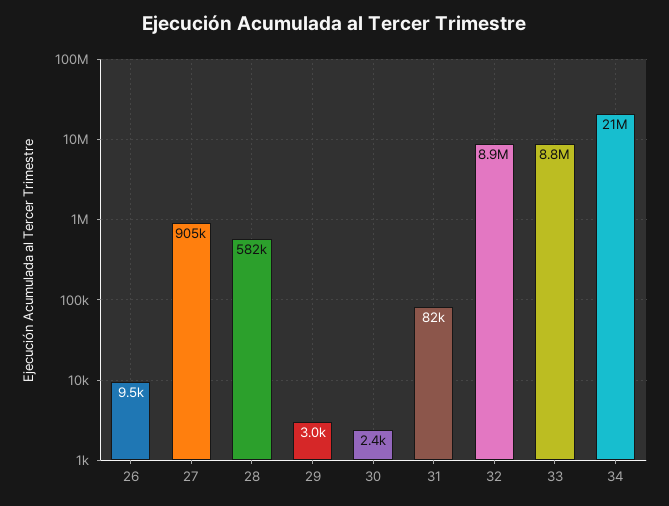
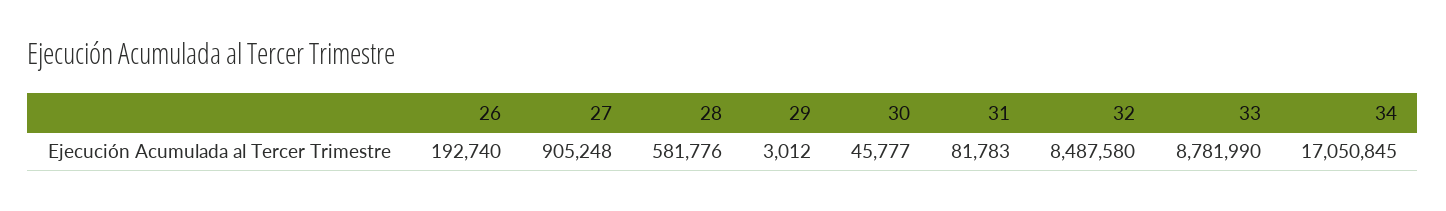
26: 9500 -> 192740
30: 2400 -> 45777
32: 8900000 -> 8487580
34: 21000000 -> 17050845

